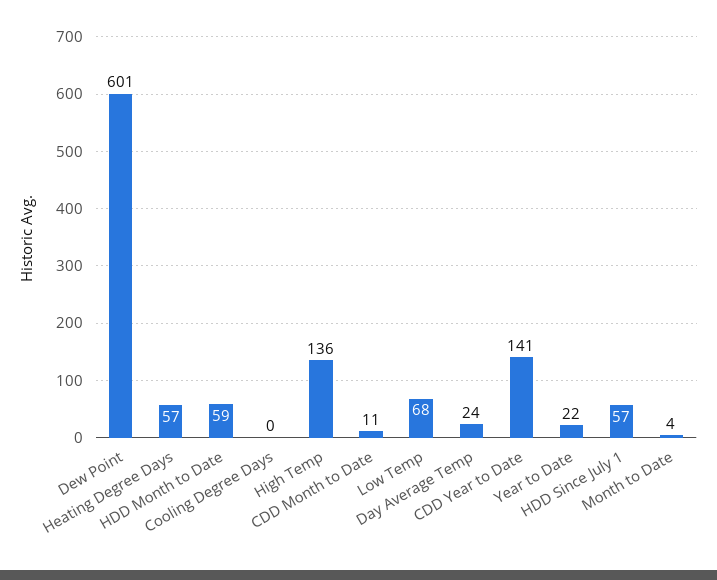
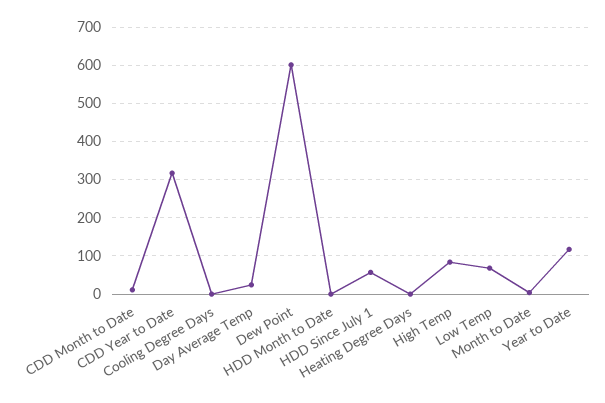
Heating Degree Days: 57 -> 0
HDD Month to Date: 59 -> 0
High Temp: 136 -> 80
CDD Year to Date: 141 -> 320
Year to Date: 22 -> 120

